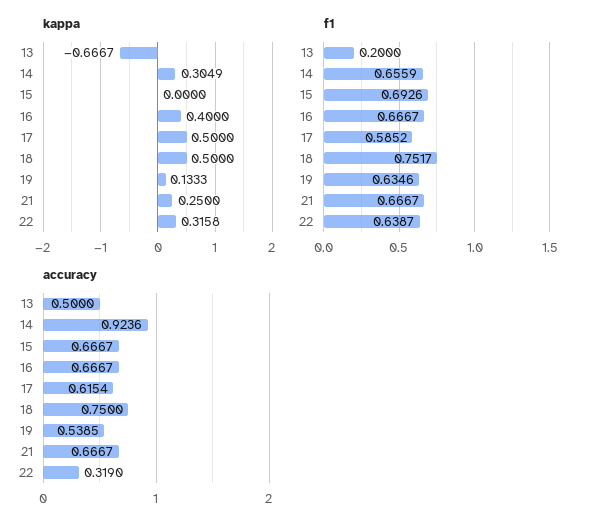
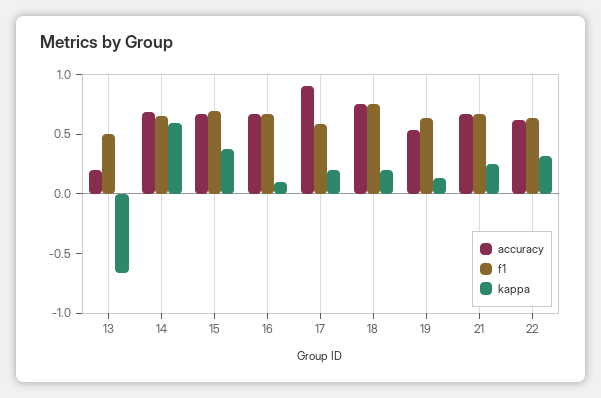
kappa, 14: 0.3049 -> 0.6
kappa, 15: 0 -> 0.4
kappa, 16: 0.4 -> 0.1
kappa, 17: 0.5 -> 0.2
kappa, 18: 0.5 -> 0.2
f1, 13: 0.2 -> 0.5
accuracy, 13: 0.5 -> 0.2
accuracy, 14: 0.9236 -> 0.7
accuracy, 17: 0.6154 -> 0.9
accuracy, 22: 0.319 -> 0.6

